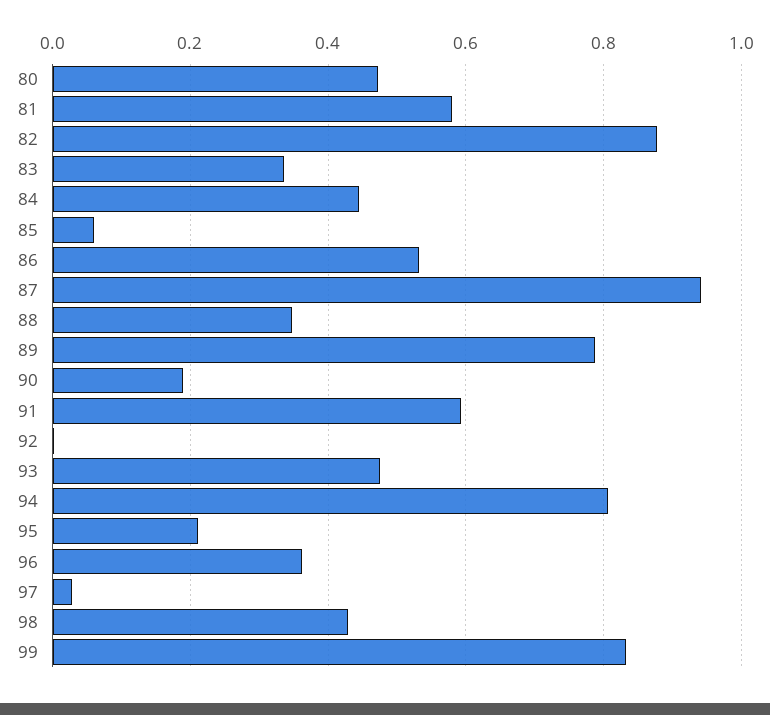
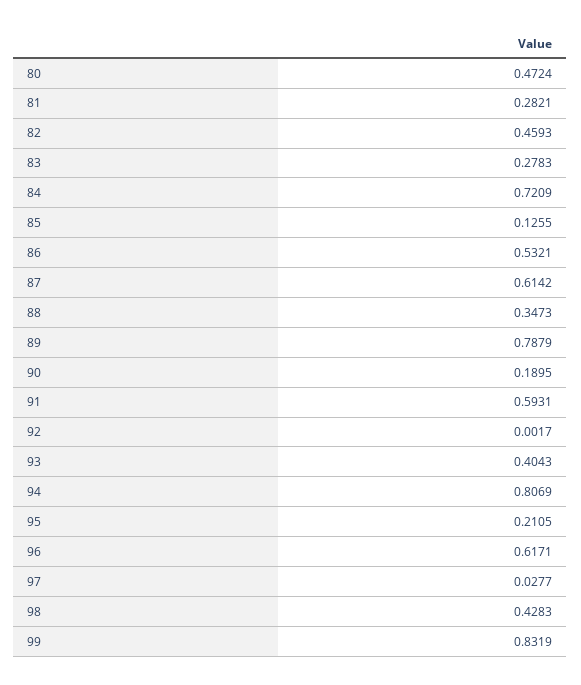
81: 0.58 -> 0.2821
82: 0.88 -> 0.4593
83: 0.34 -> 0.2783
84: 0.44 -> 0.7209
85: 0.06 -> 0.1255
87: 0.94 -> 0.6142
93: 0.48 -> 0.4043
96: 0.36 -> 0.6171

